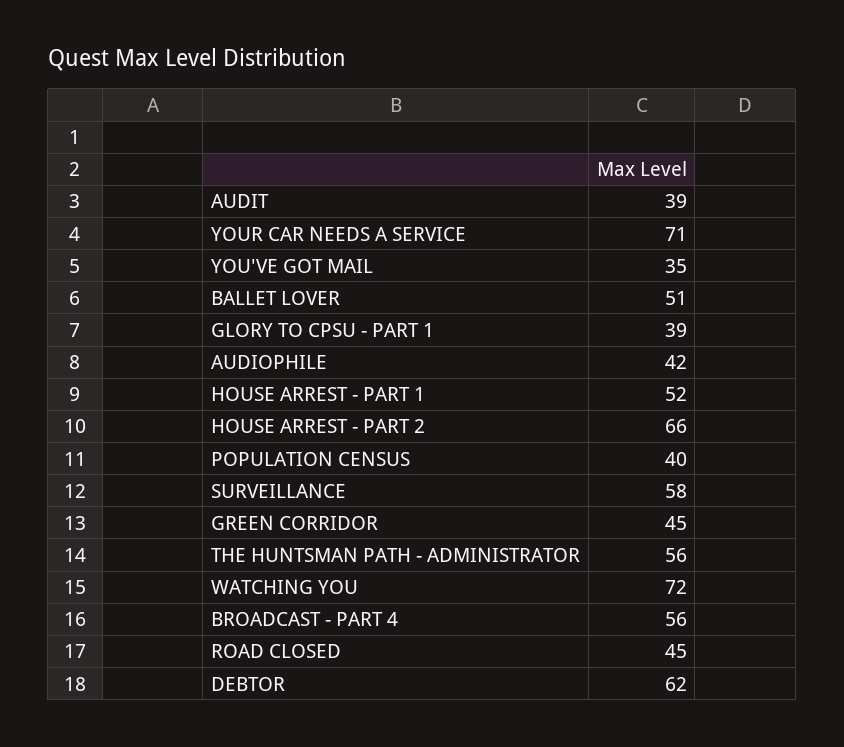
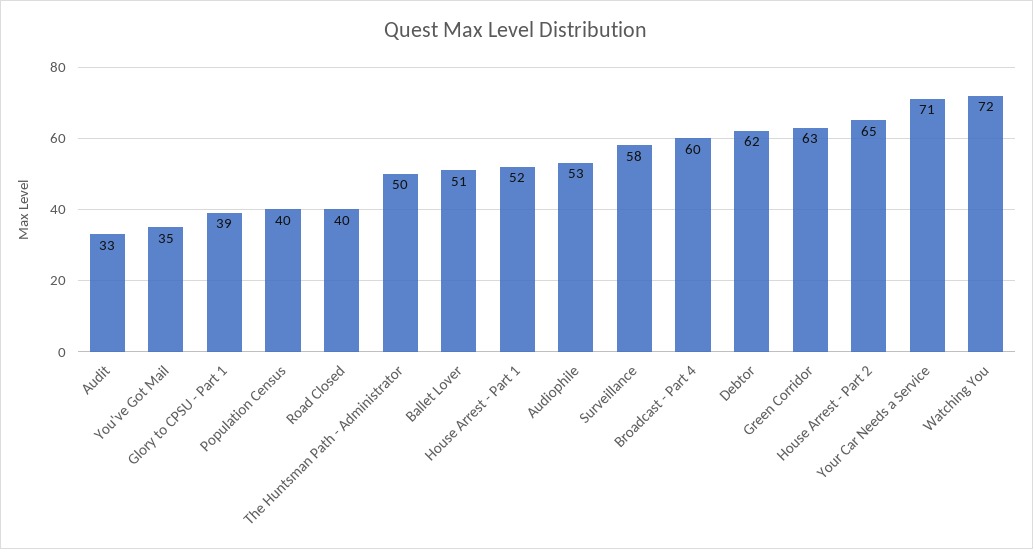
AUDIT: 39 -> 33
AUDIOPHILE: 42 -> 53
HOUSE ARREST - PART 2: 66 -> 65
GREEN CORRIDOR: 45 -> 63
THE HUNTSMAN PATH - ADMINISTRATOR: 56 -> 50
BROADCAST - PART 4: 56 -> 60
ROAD CLOSED: 45 -> 40

